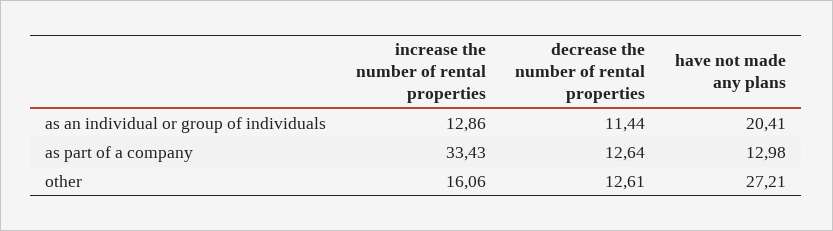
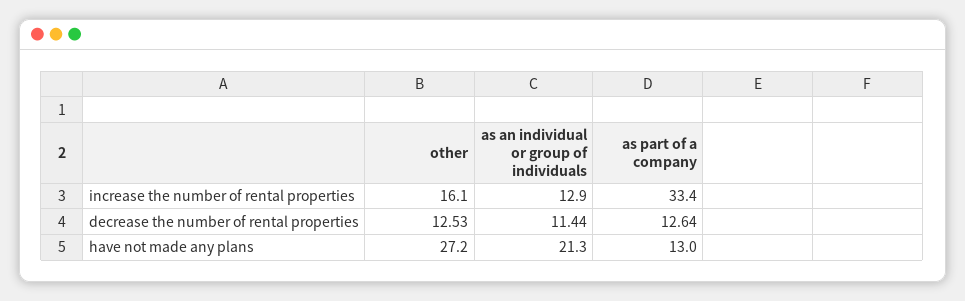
have not made any plans, as an individual or group of individuals: 20.41 -> 21.3
decrease the number of rental properties, other: 12.61 -> 12.53

